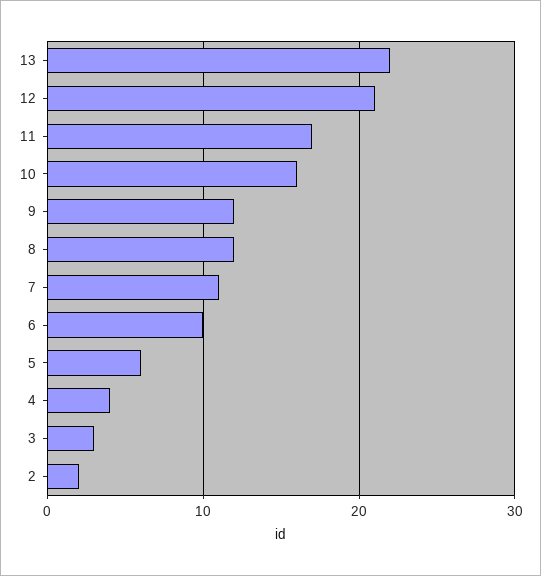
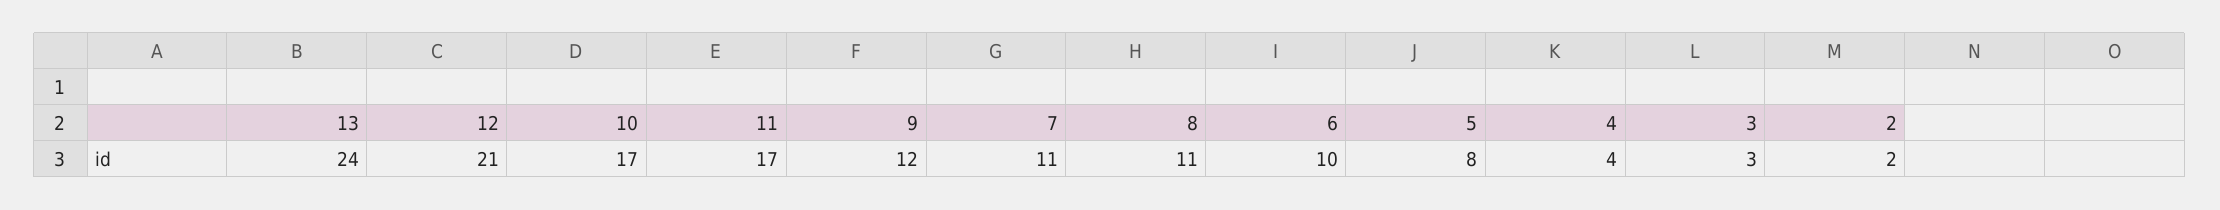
13: 22 -> 24
10: 16 -> 17
8: 12 -> 11
5: 6 -> 8

